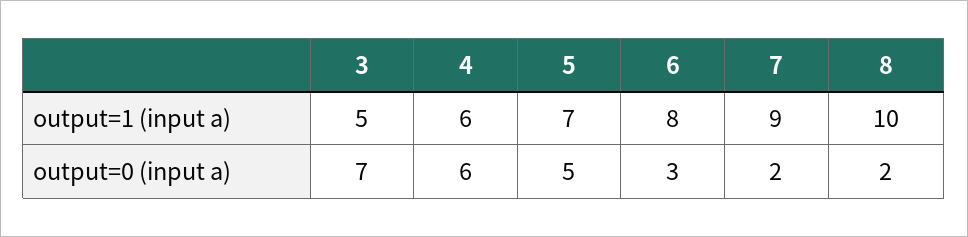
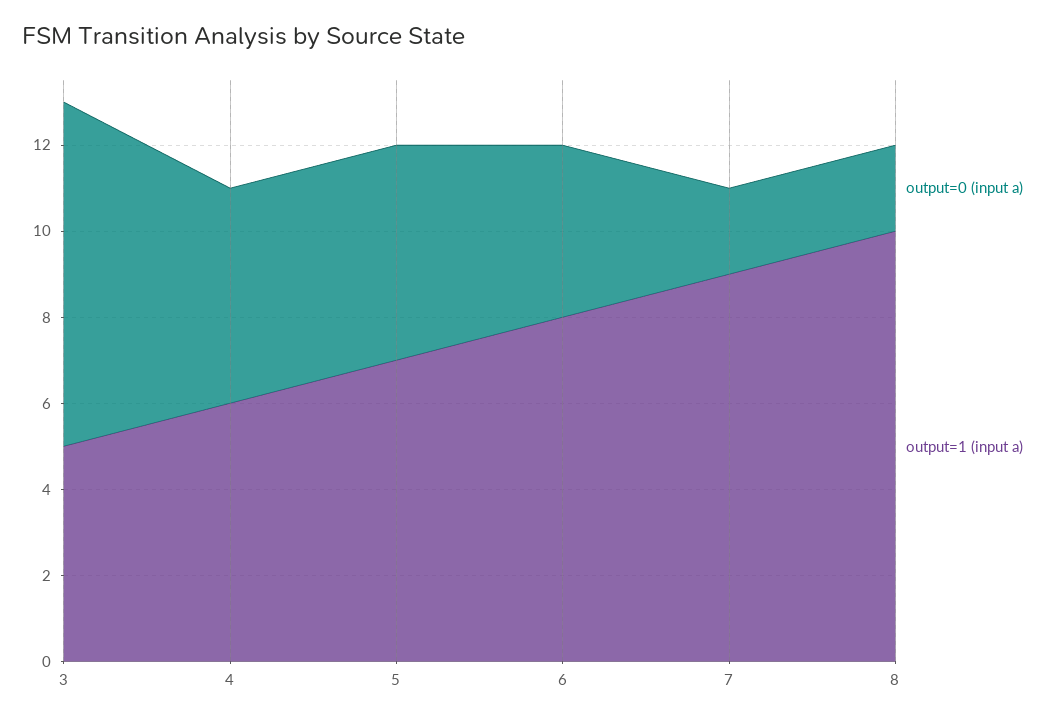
output=0 (input a), 3: 7 -> 8
output=0 (input a), 4: 6 -> 5
output=0 (input a), 6: 3 -> 4

